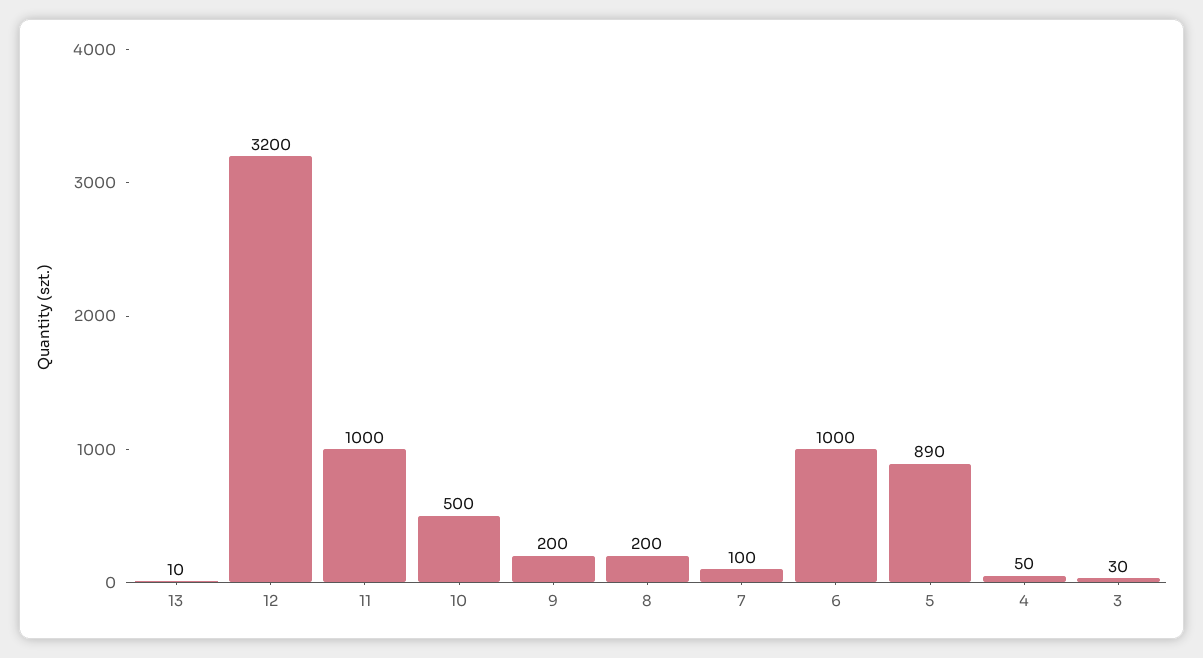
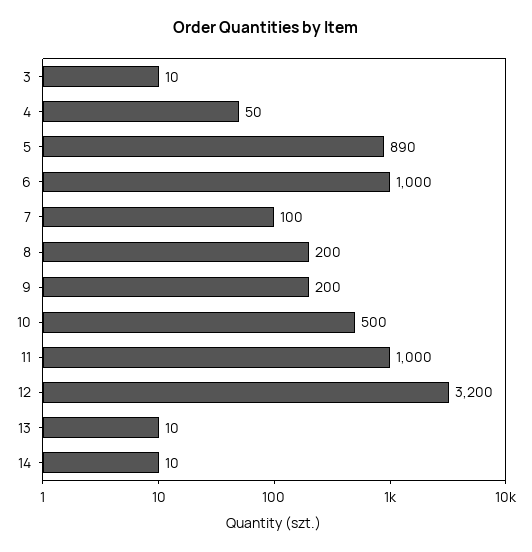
3: 30 -> 10
14: none -> 10

